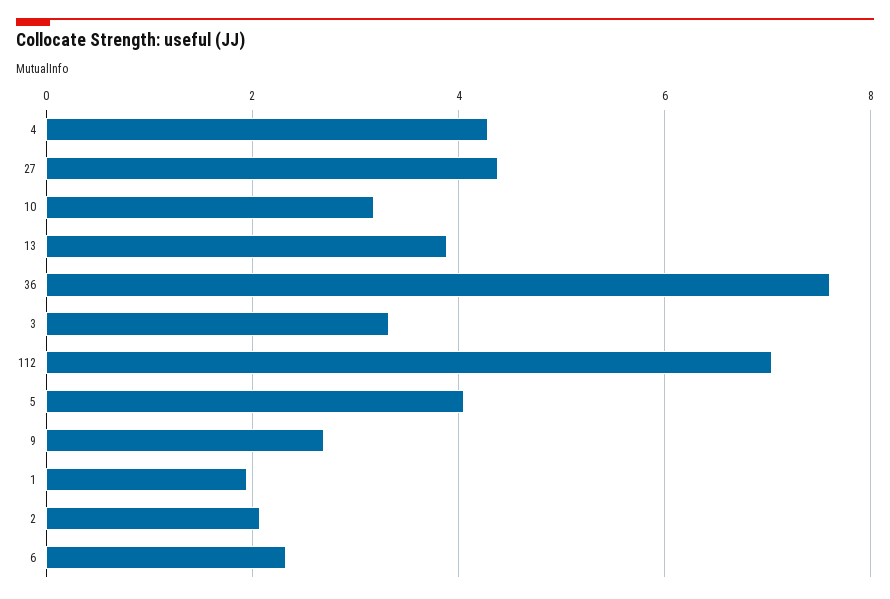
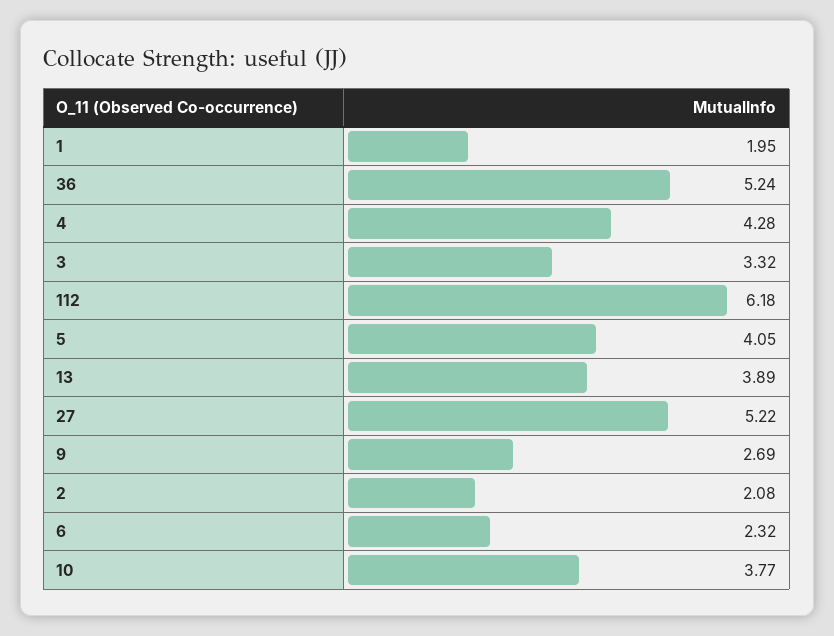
27: 4.4 -> 5.22
10: 3.2 -> 3.77
36: 7.6 -> 5.24
112: 7 -> 6.18

